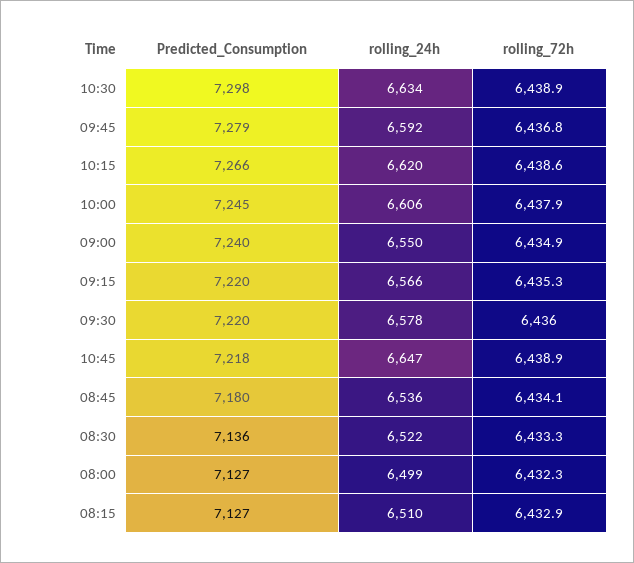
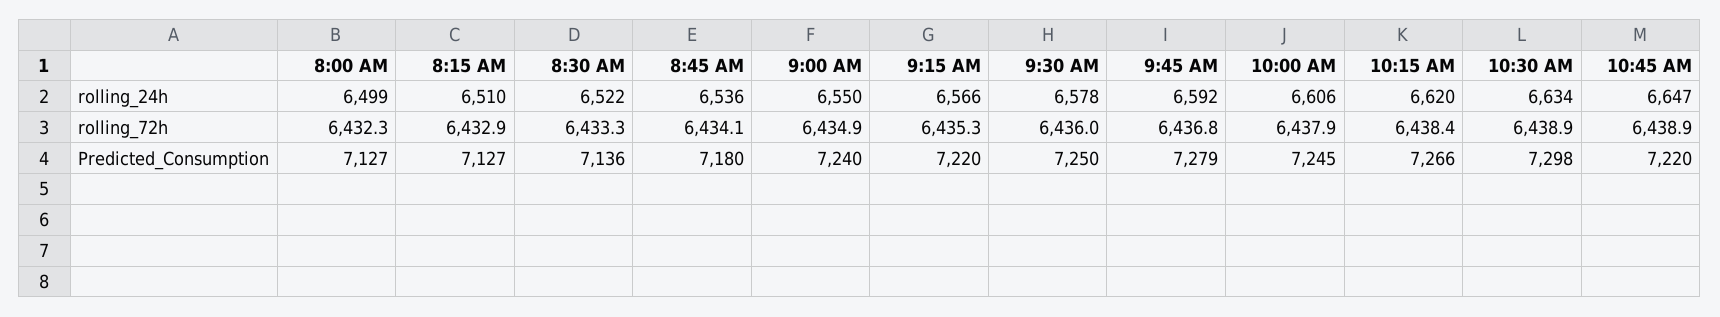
rolling_72h, 10:15: 6438.6 -> 6438.4
Predicted_Consumption, 09:30: 7220 -> 7250
Predicted_Consumption, 10:45: 7218 -> 7220

